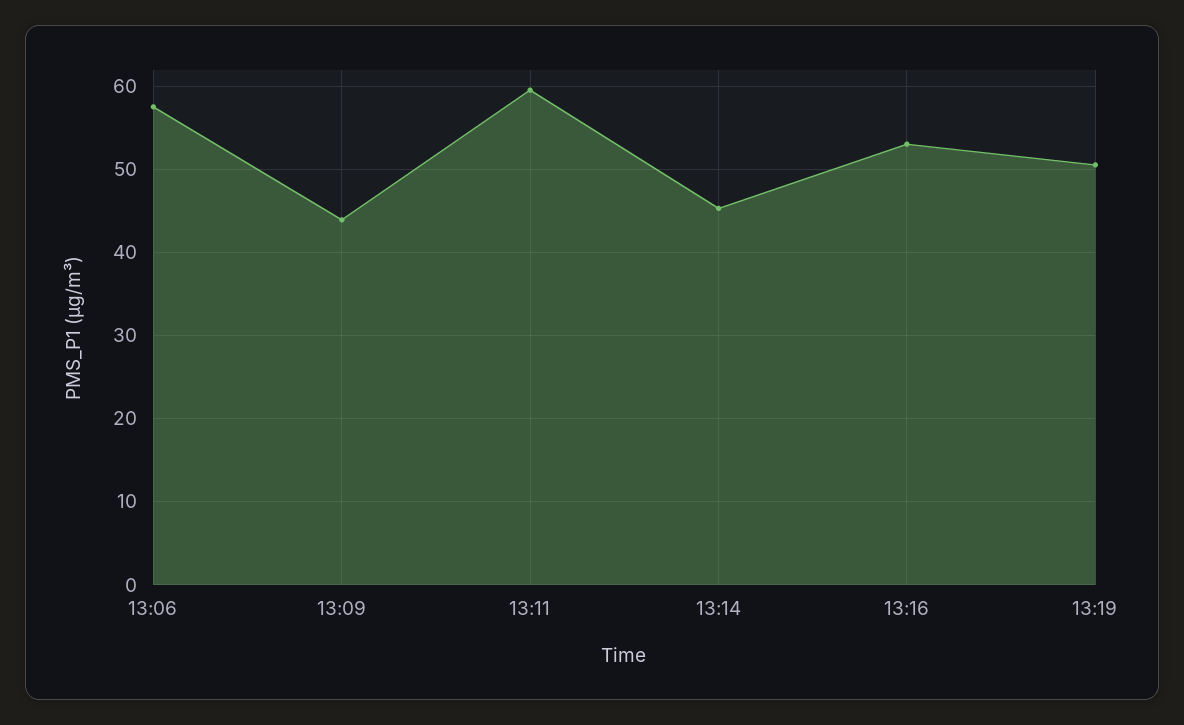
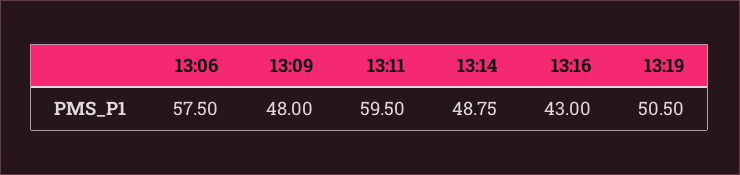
13:09: 44 -> 48
13:14: 45 -> 48.75
13:16: 53 -> 43

